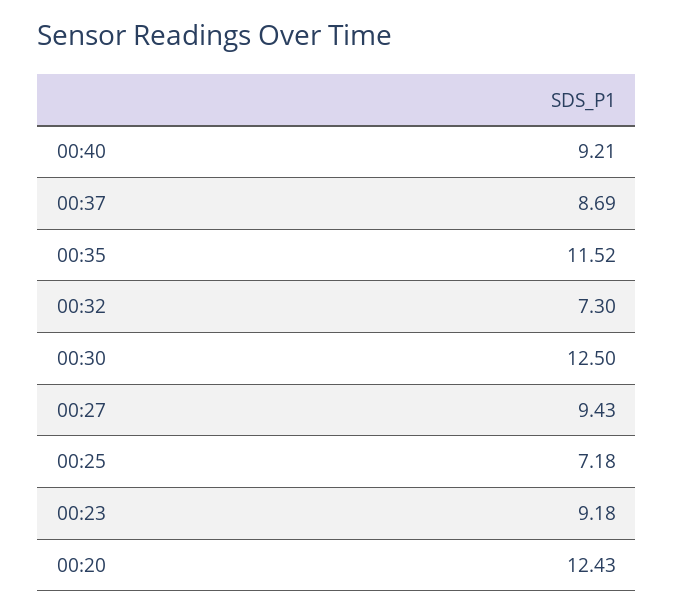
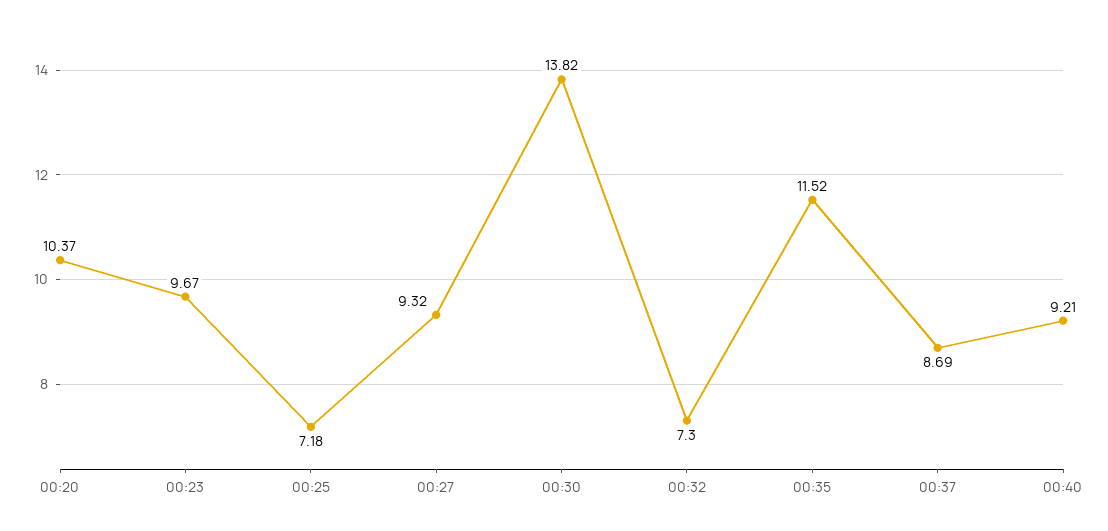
00:30: 12.5 -> 13.82
00:27: 9.43 -> 9.32
00:23: 9.18 -> 9.67
00:20: 12.43 -> 10.37

